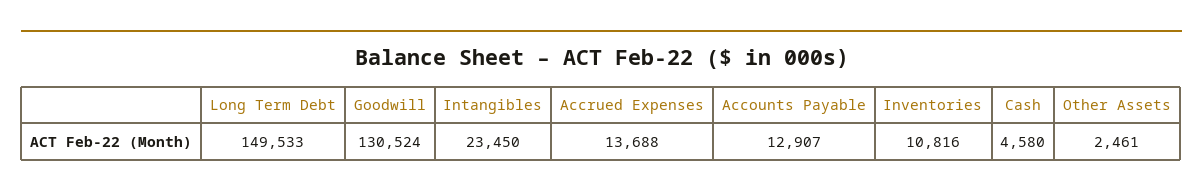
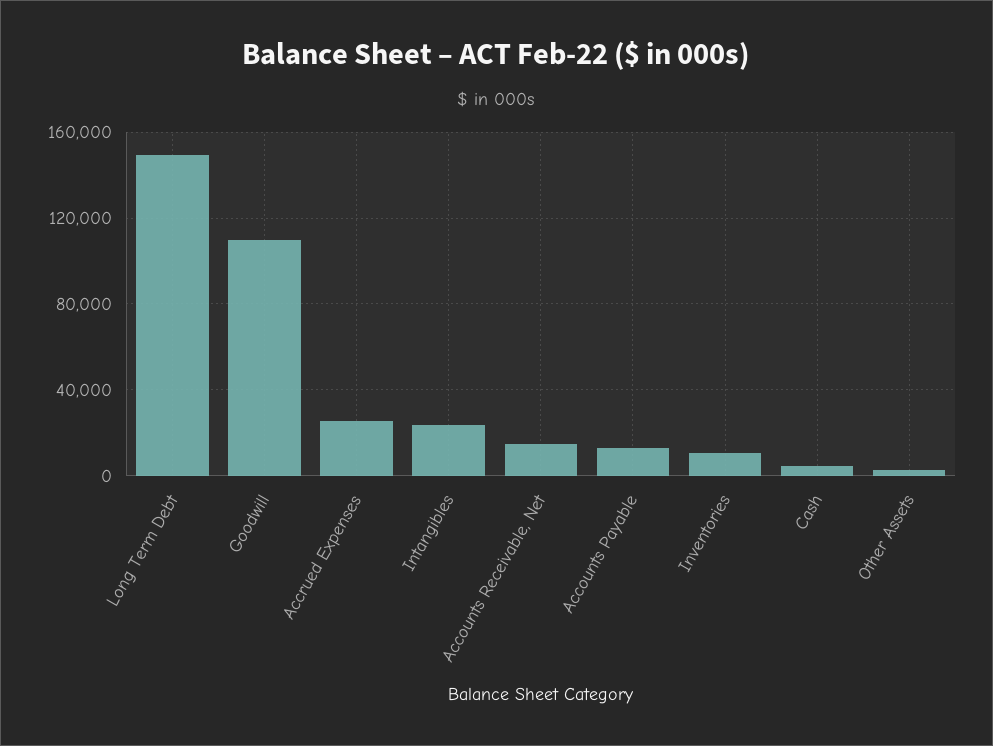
Goodwill: 130524 -> 110000
Accrued Expenses: 13688 -> 25000
Accounts Receivable, Net: none -> 15000

